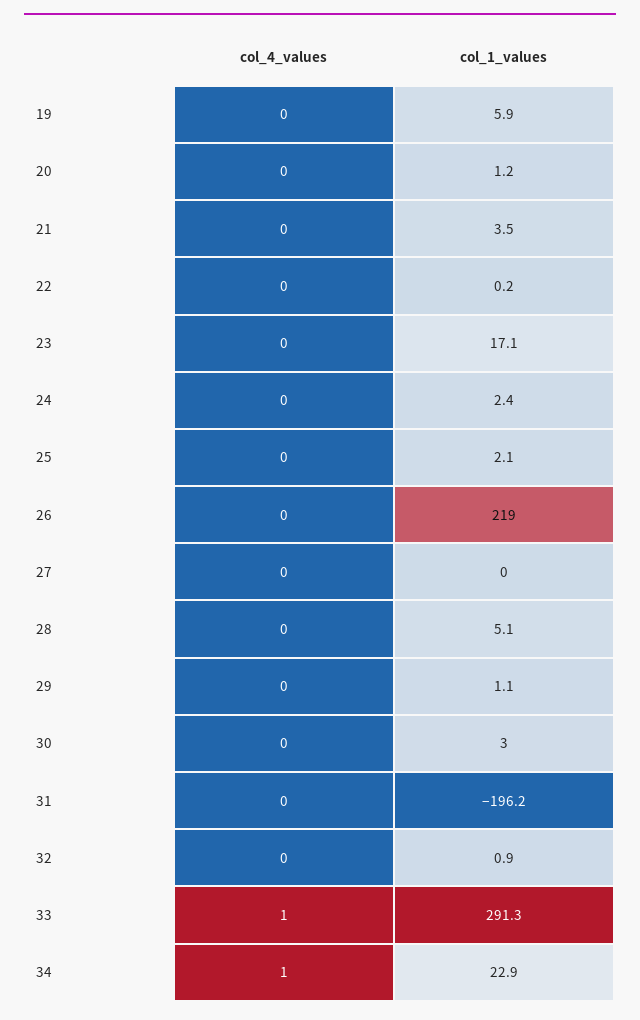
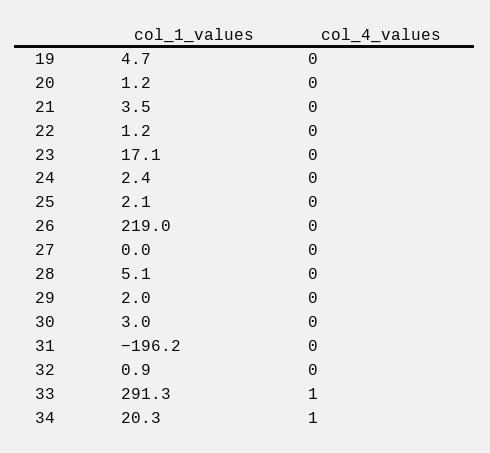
col_1_values, 19: 5.9 -> 4.7
col_1_values, 22: 0.2 -> 1.2
col_1_values, 29: 1.1 -> 2
col_1_values, 34: 22.9 -> 20.3

